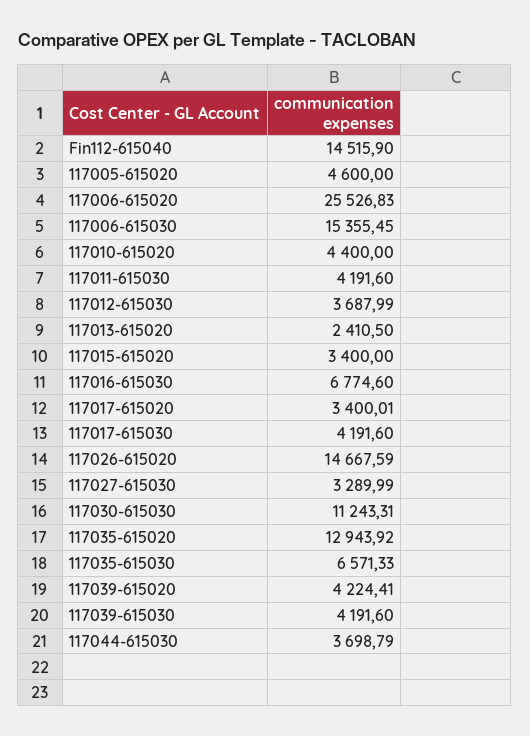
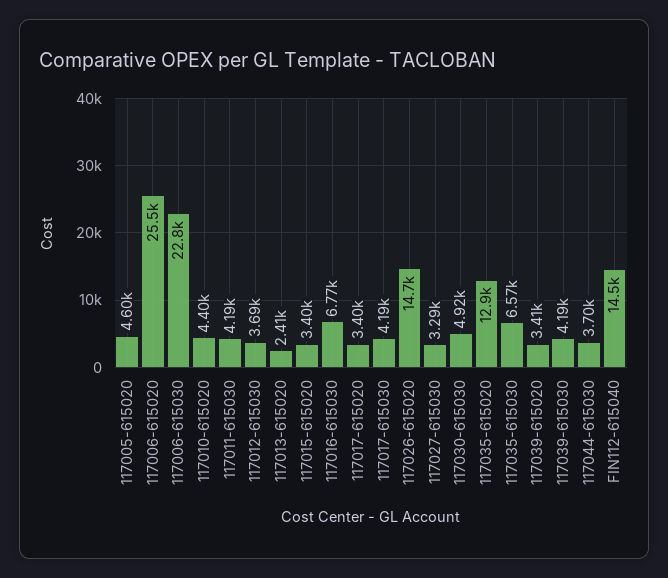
117006-615030: 15355.45 -> 22800
117030-615030: 11243.31 -> 4920
117039-615020: 4224.41 -> 3410

